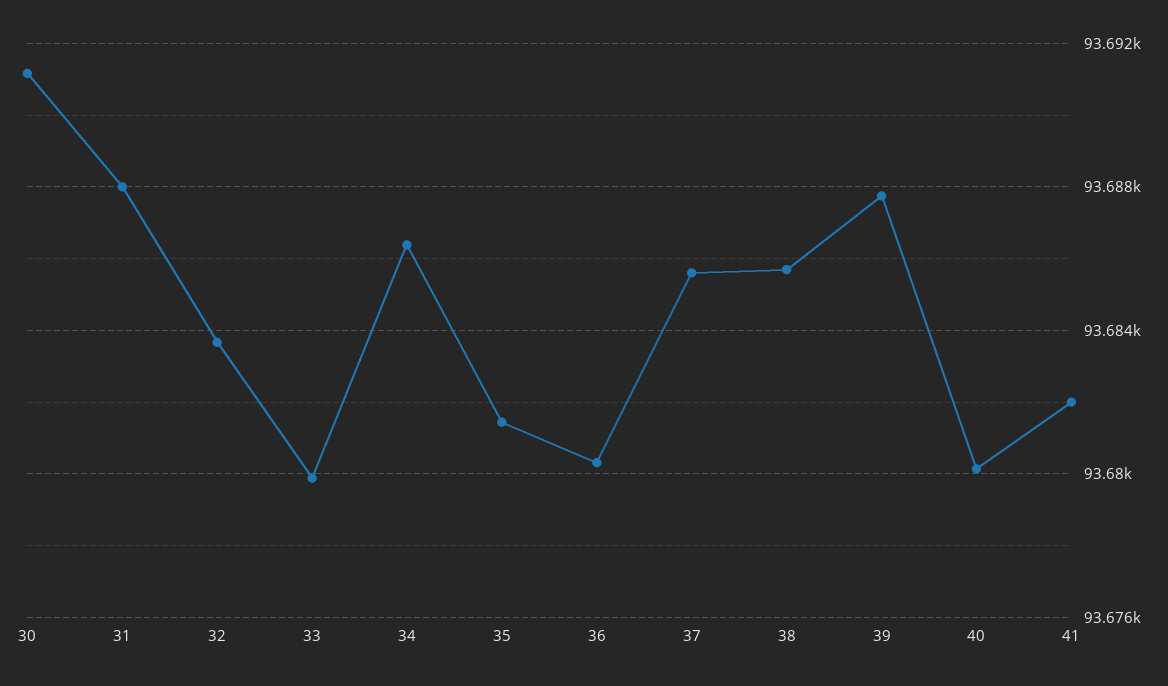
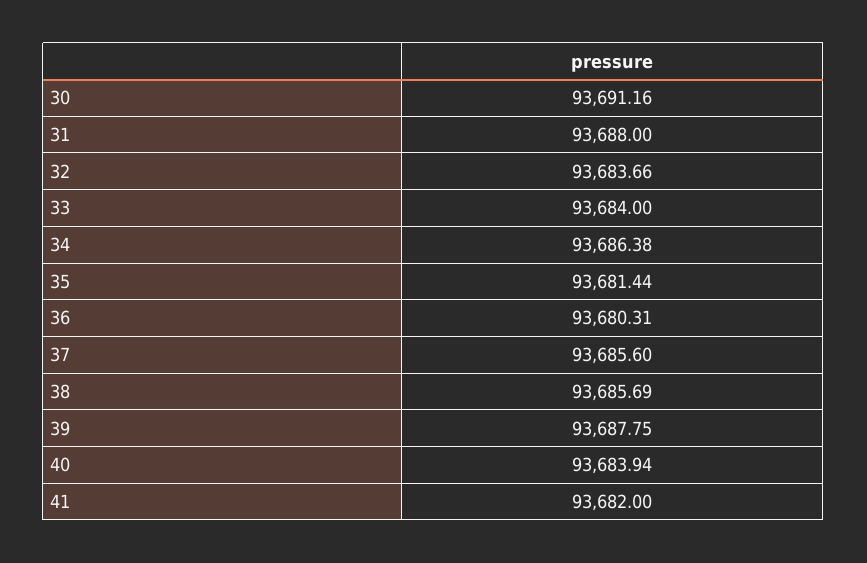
33: 93680 -> 93684
40: 93680 -> 93683.94

